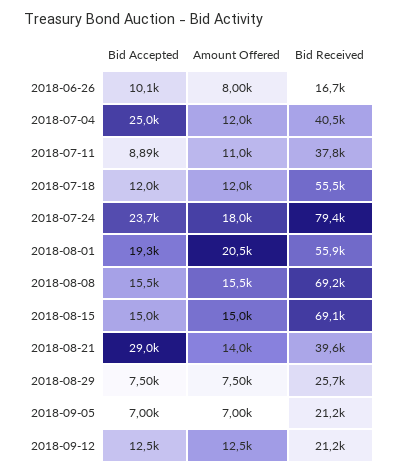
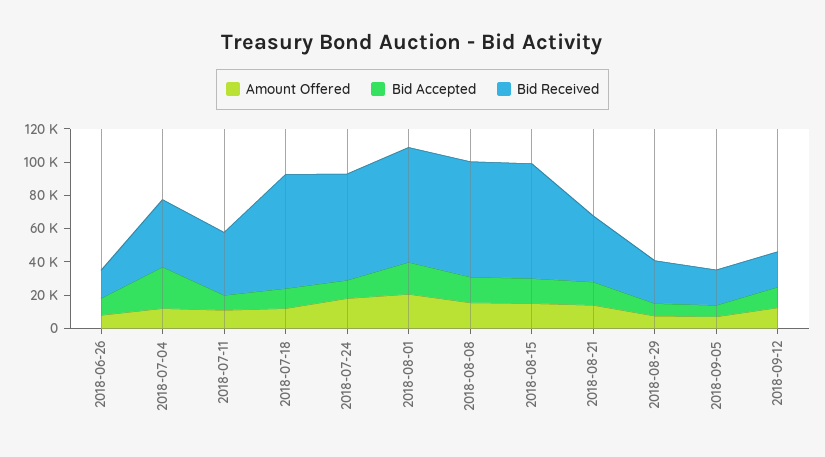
Bid Received, 2018-07-18: 55500 -> 70000
Bid Accepted, 2018-07-24: 23700 -> 10000
Bid Received, 2018-07-24: 79400 -> 65000
Bid Received, 2018-08-01: 55900 -> 70000
Bid Accepted, 2018-08-21: 29000 -> 15000

